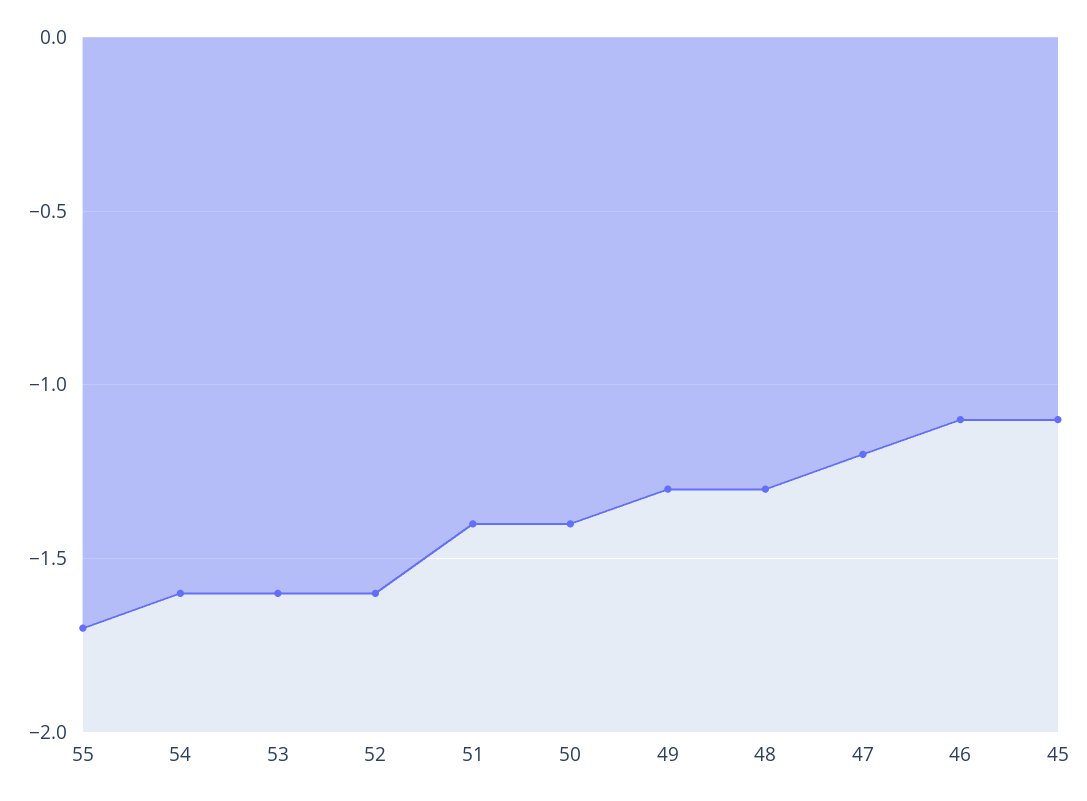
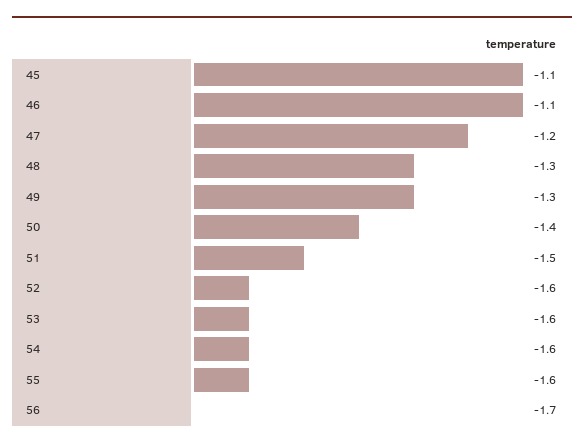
55: -1.7 -> -1.6
51: -1.4 -> -1.5
56: none -> -1.7

